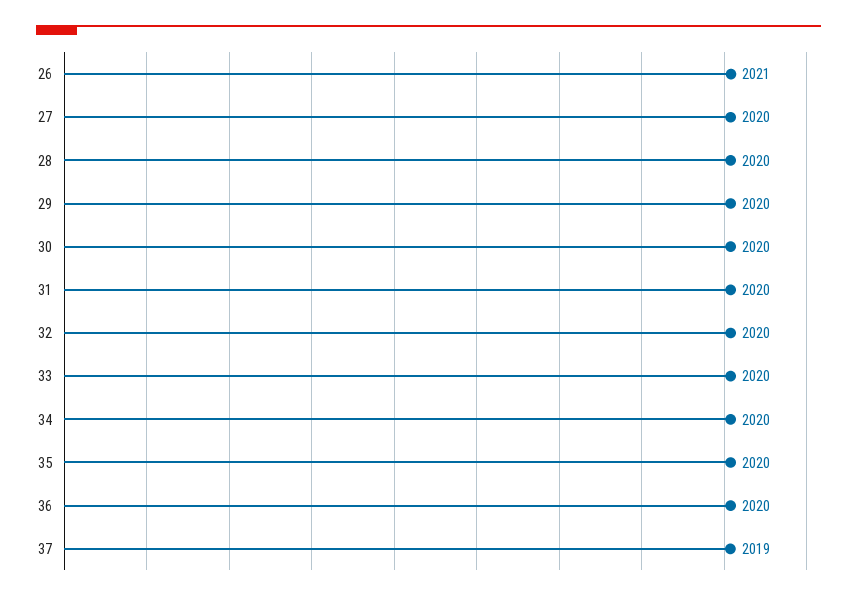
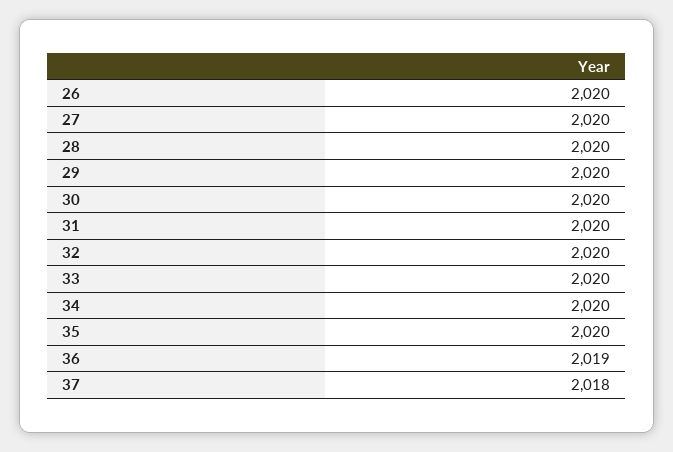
26: 2021 -> 2020
36: 2020 -> 2019
37: 2019 -> 2018

